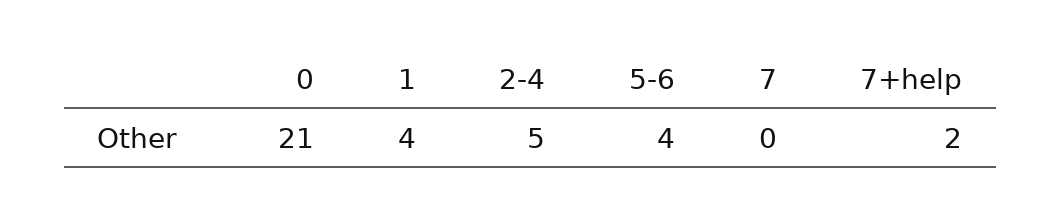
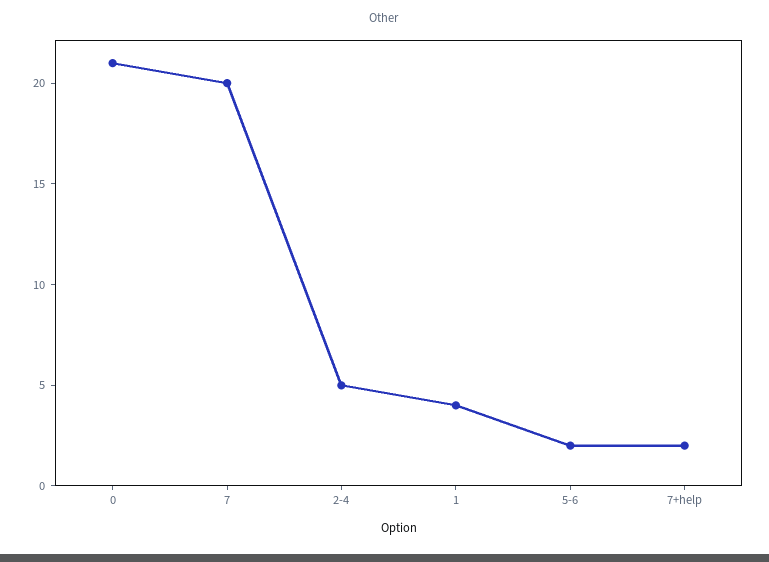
5-6: 4 -> 2
7: 0 -> 20

